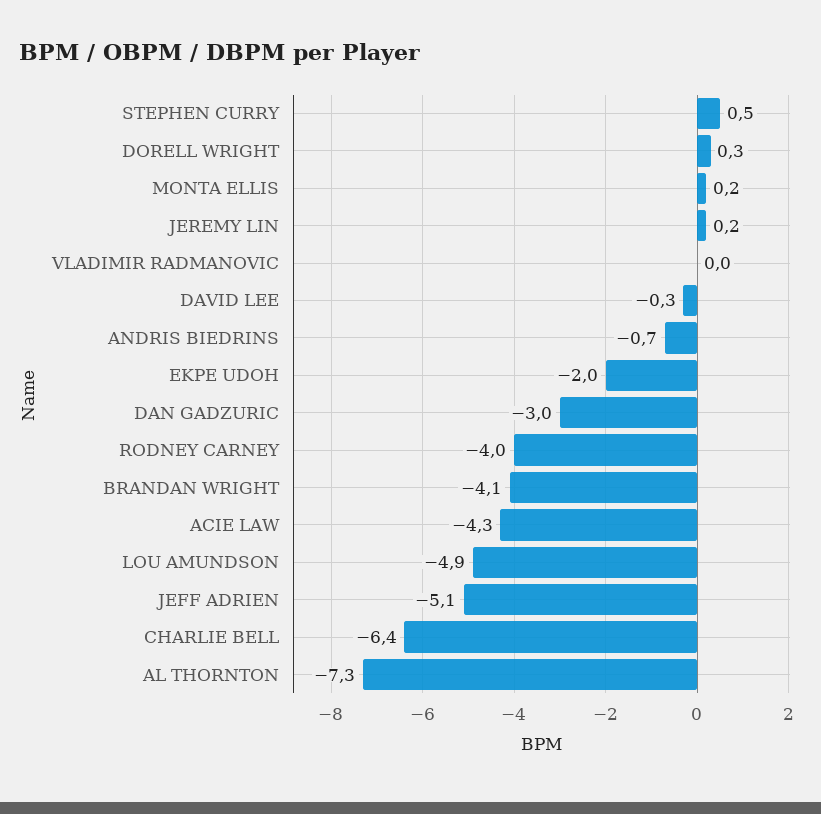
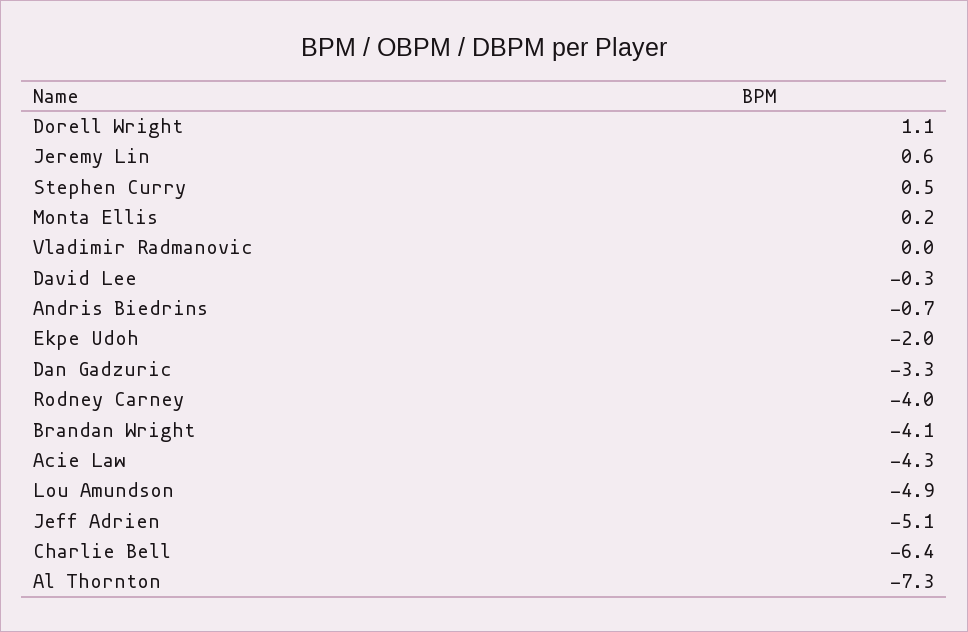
DORELL WRIGHT: 0.3 -> 1.1
JEREMY LIN: 0.2 -> 0.6
DAN GADZURIC: -3 -> -3.3

